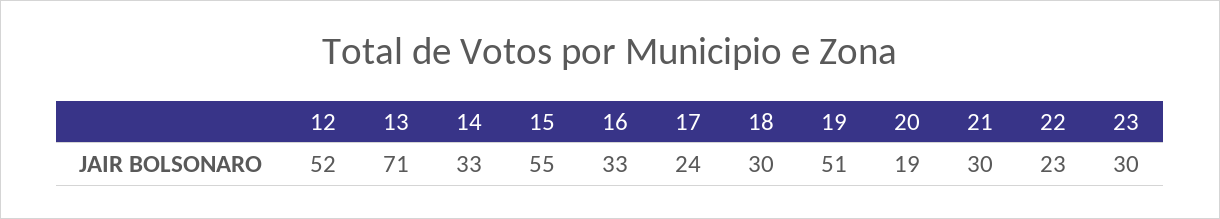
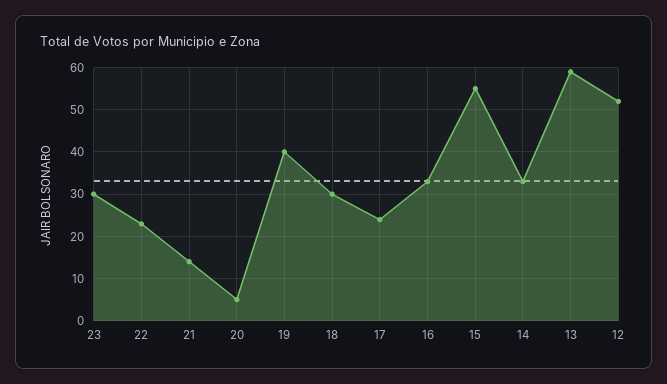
13: 71 -> 60
19: 51 -> 40
20: 19 -> 5
21: 30 -> 15

